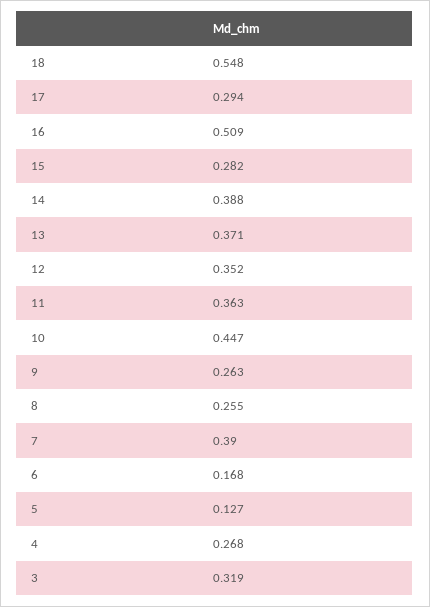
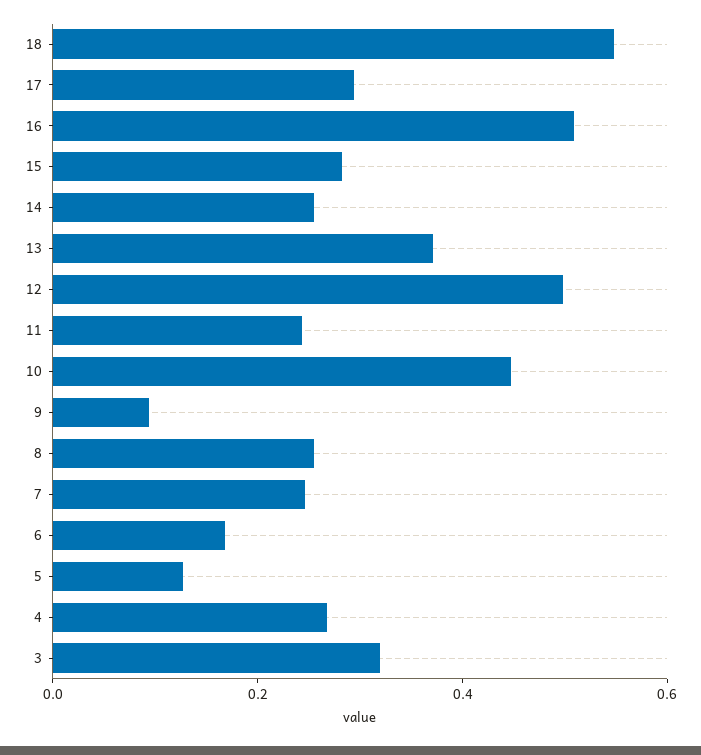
14: 0.388 -> 0.25
12: 0.352 -> 0.5
11: 0.363 -> 0.25
9: 0.263 -> 0.1
7: 0.39 -> 0.25

